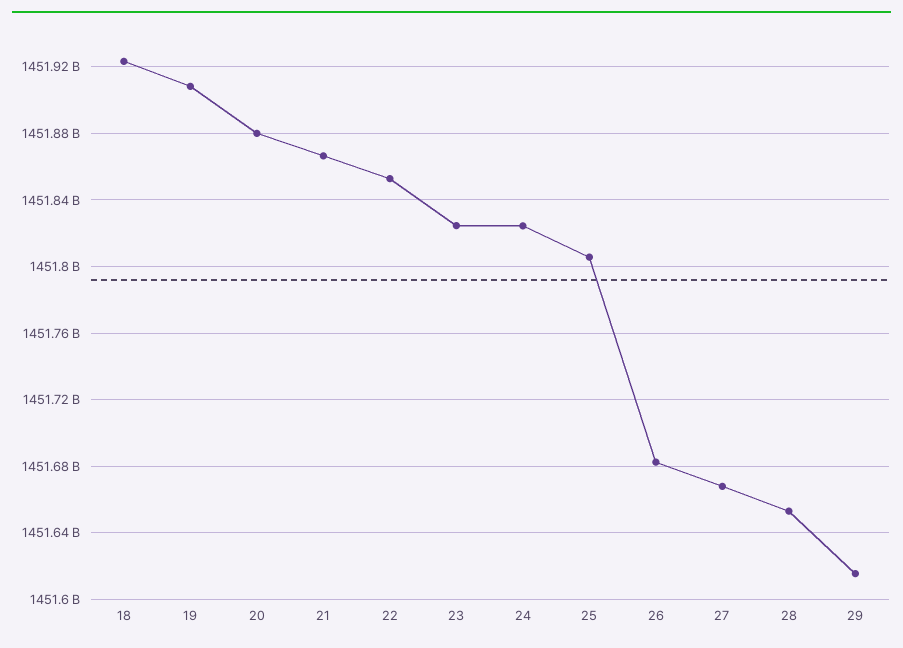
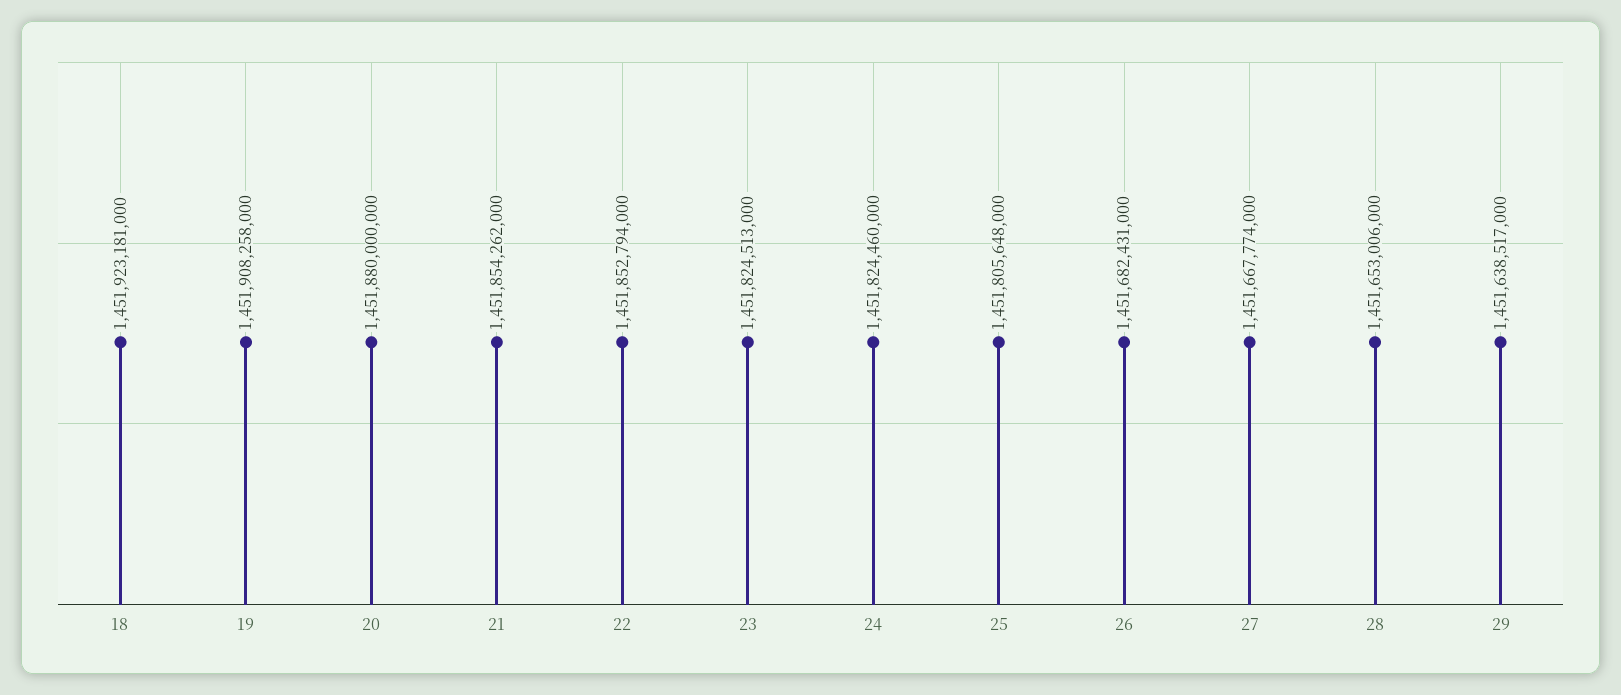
21: 1451865000000 -> 1451854262000
29: 1451615000000 -> 1451638517000

